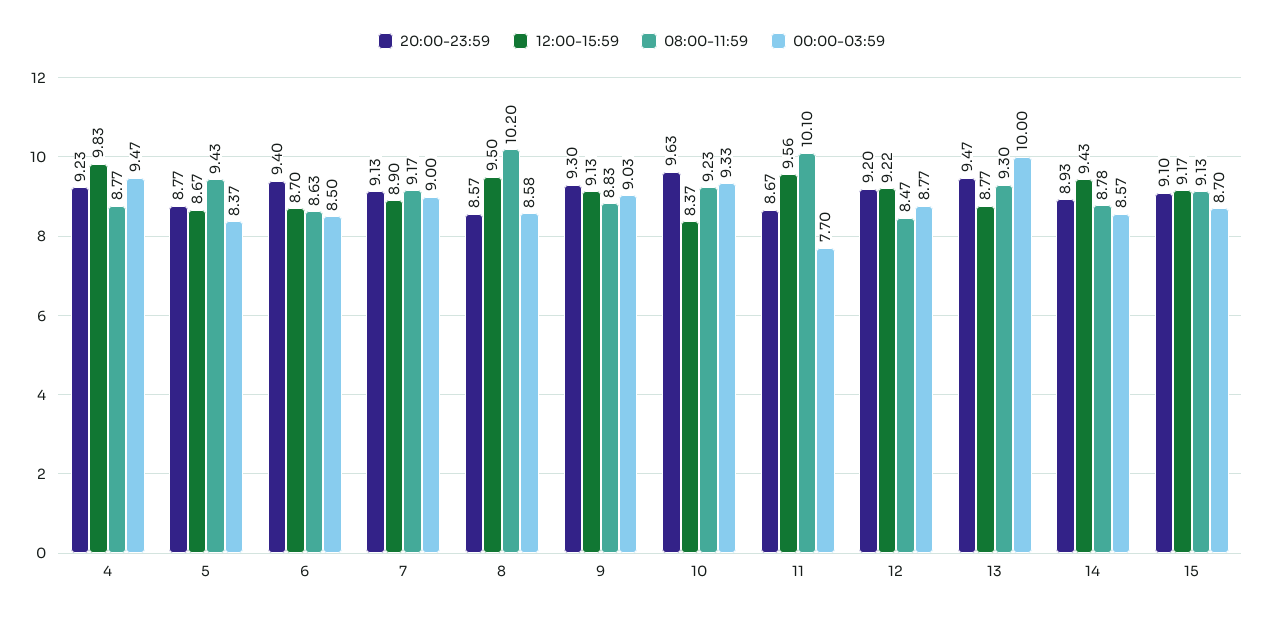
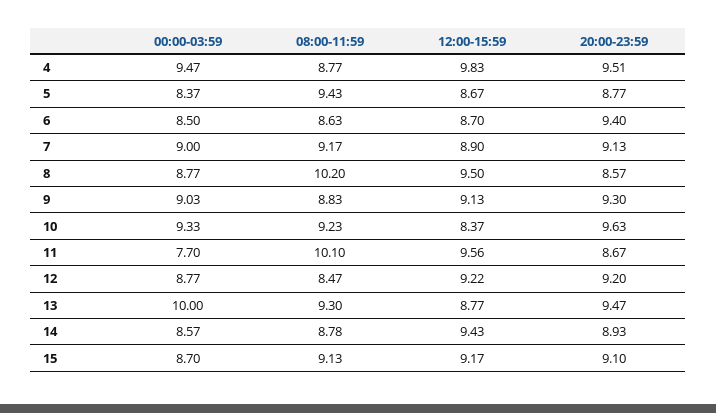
20:00-23:59, 4: 9.23 -> 9.51
00:00-03:59, 8: 8.58 -> 8.77

